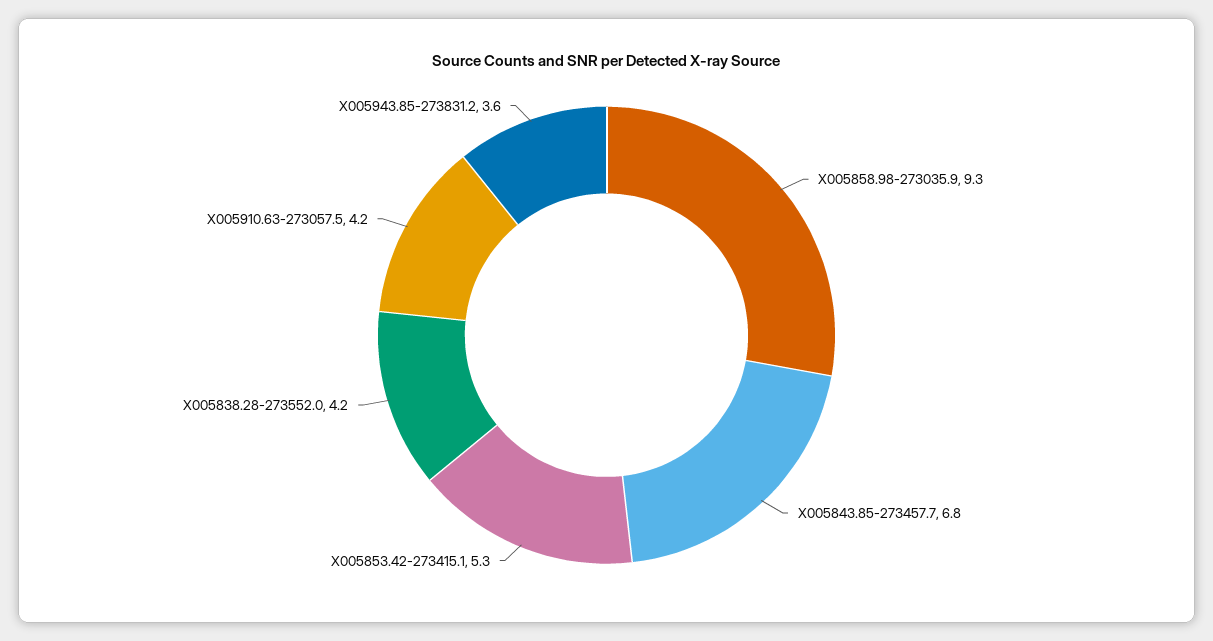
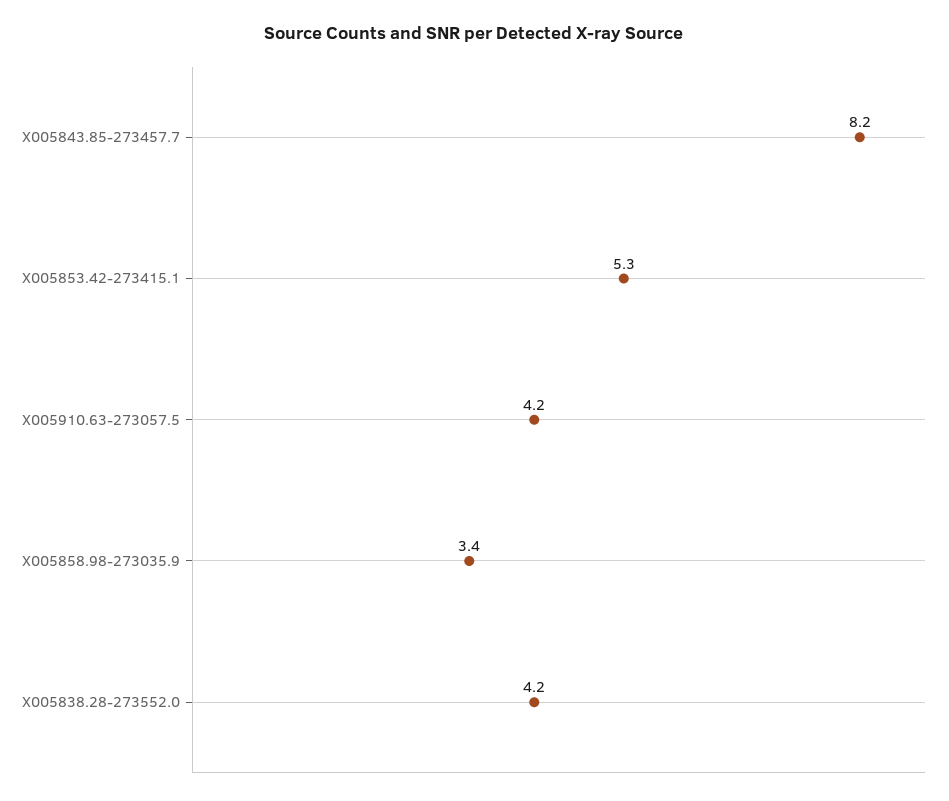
X005858.98-273035.9: 9.3 -> 3.4
X005843.85-273457.7: 6.8 -> 8.2
X005943.85-273831.2: 3.6 -> none

